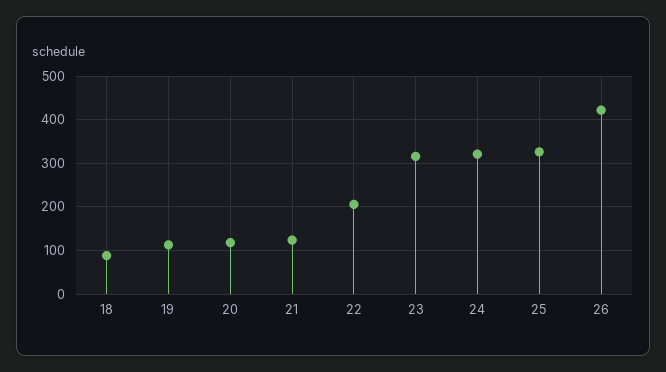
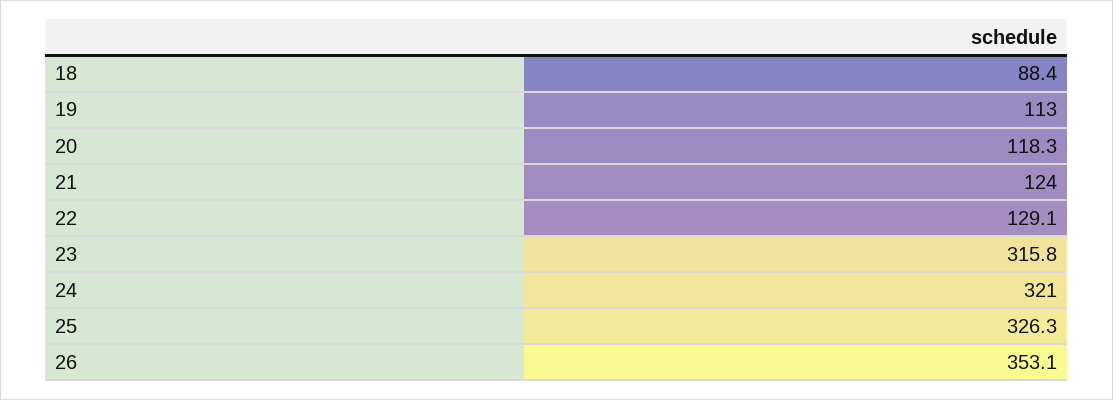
22: 200 -> 129.1
26: 420 -> 353.1

